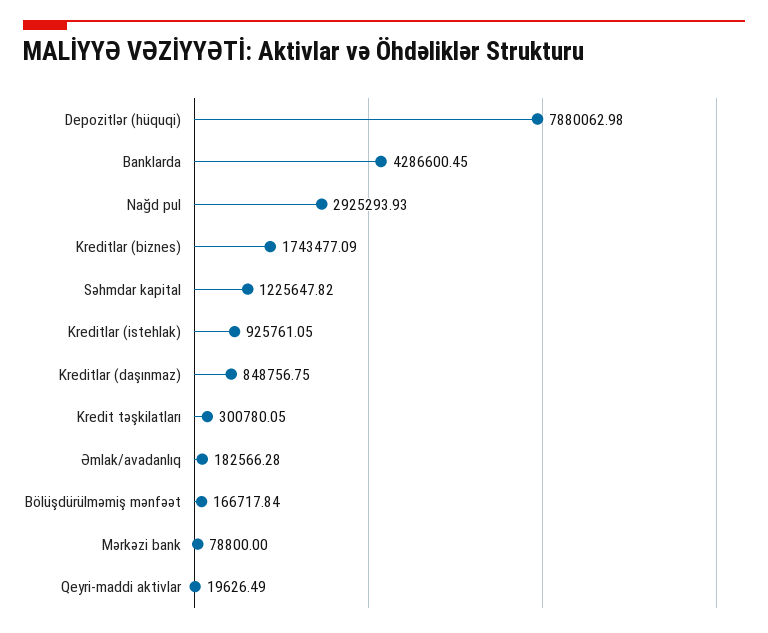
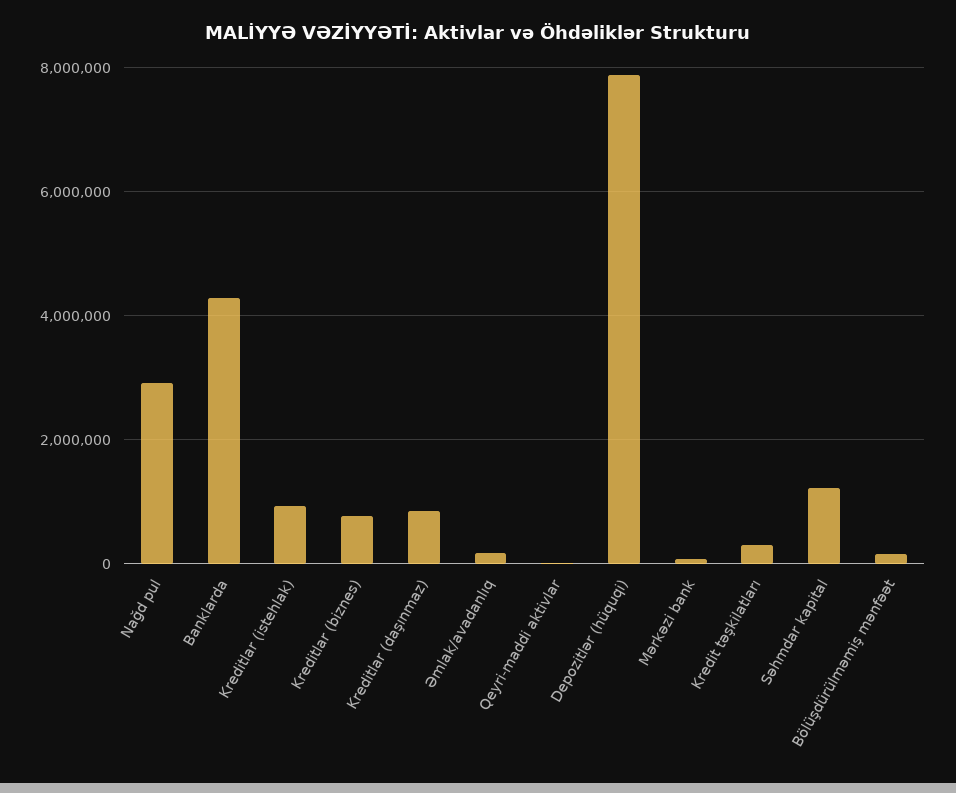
Kreditlar (biznes): 1743477.09 -> 800000

